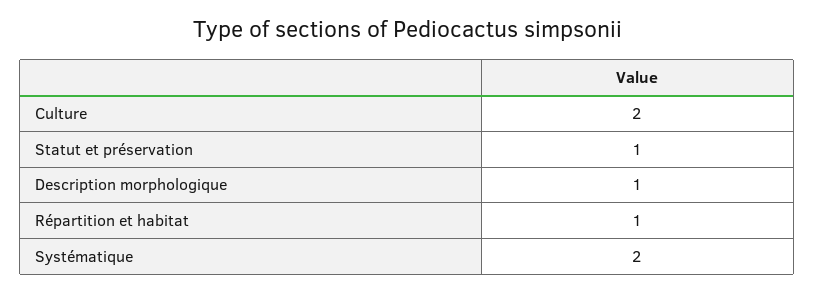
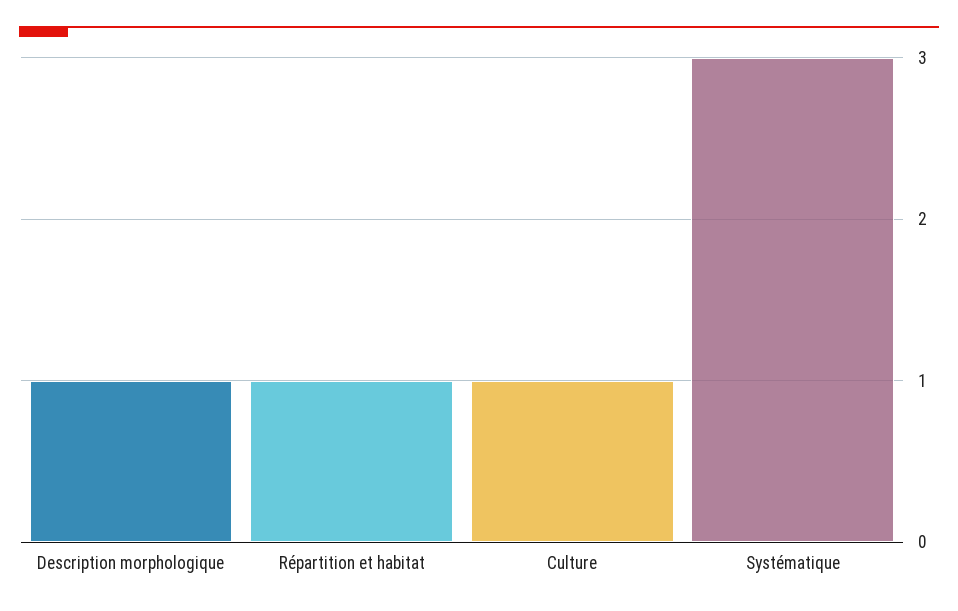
Culture: 2 -> 1
Statut et préservation: 1 -> none
Systématique: 2 -> 3

